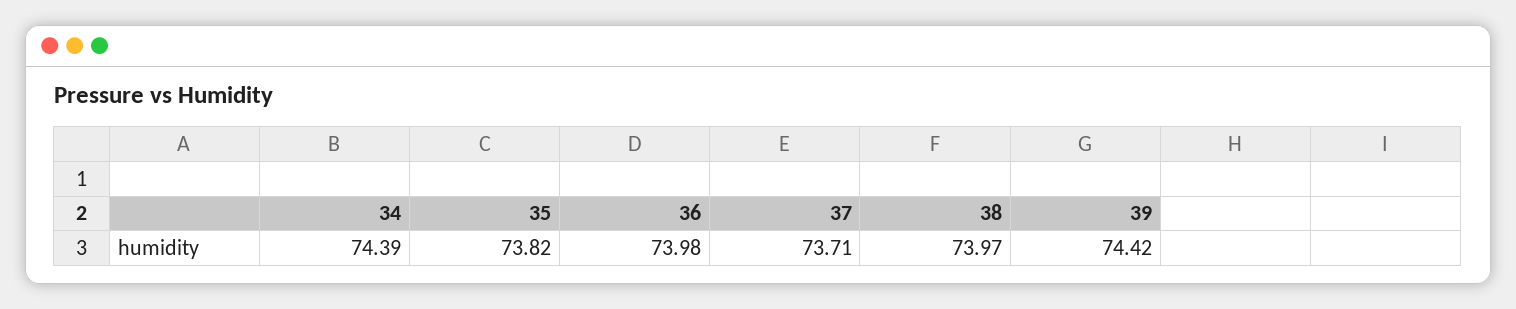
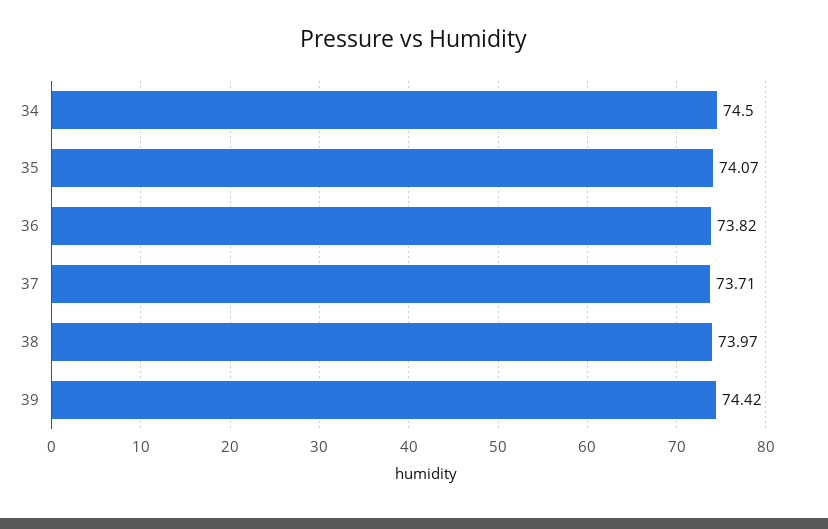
34: 74.39 -> 74.5
35: 73.82 -> 74.07
36: 73.98 -> 73.82

